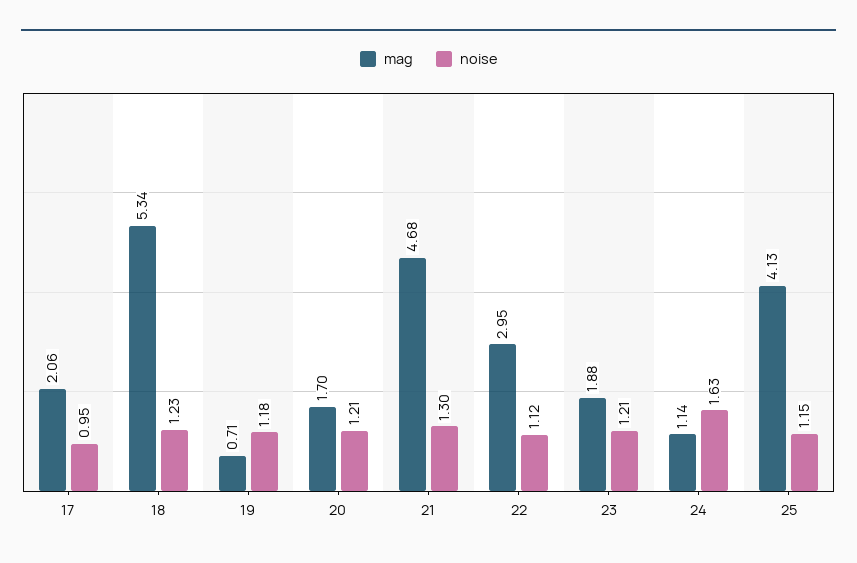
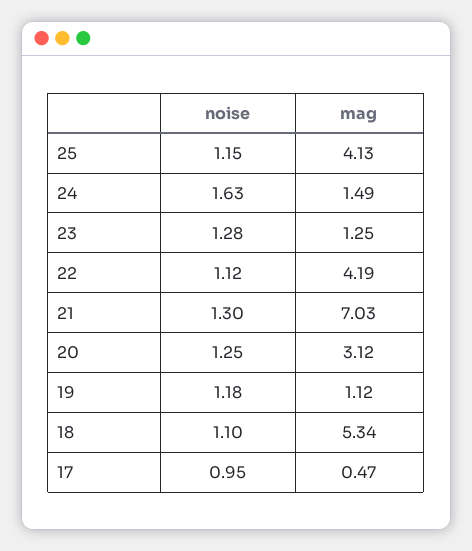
mag, 17: 2.06 -> 0.47
noise, 18: 1.23 -> 1.1
mag, 19: 0.71 -> 1.12
mag, 20: 1.7 -> 3.12
noise, 20: 1.21 -> 1.25
mag, 21: 4.68 -> 7.03
mag, 22: 2.95 -> 4.19
mag, 23: 1.88 -> 1.25
noise, 23: 1.21 -> 1.28
mag, 24: 1.14 -> 1.49

